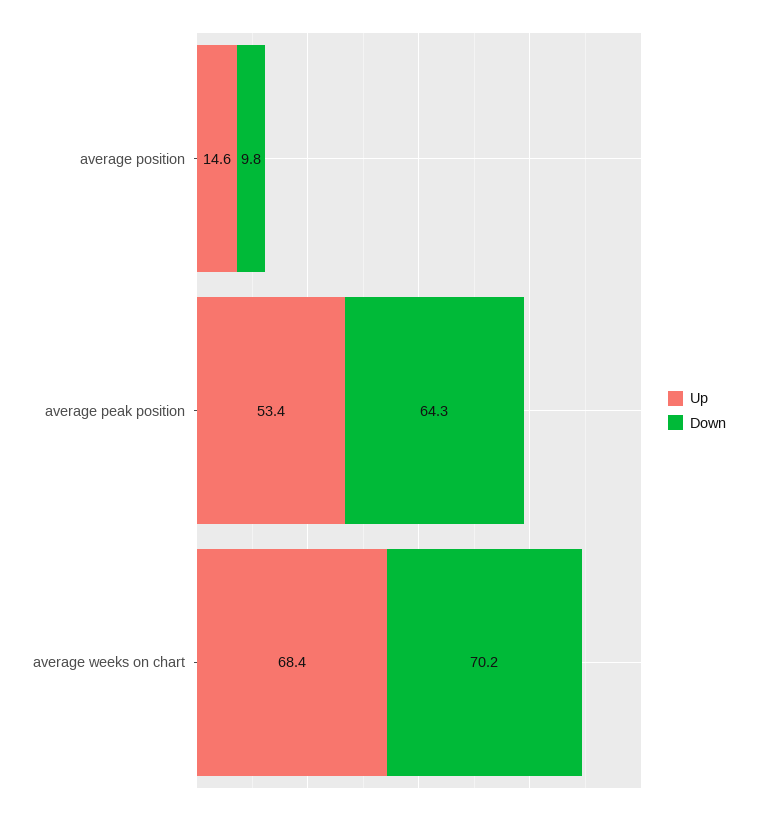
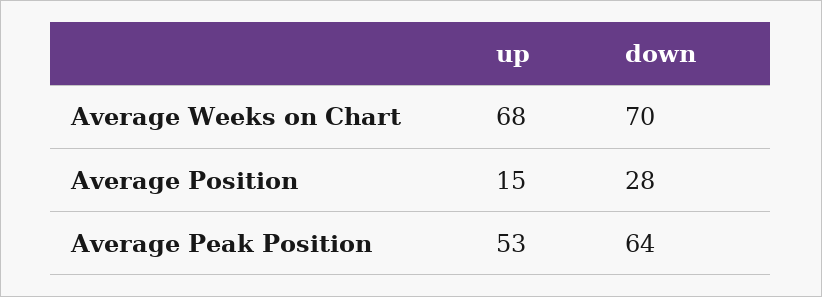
Down, average position: 9.8 -> 28

